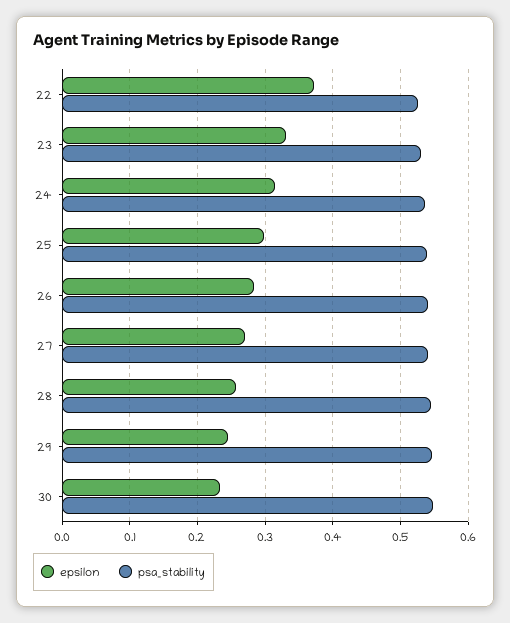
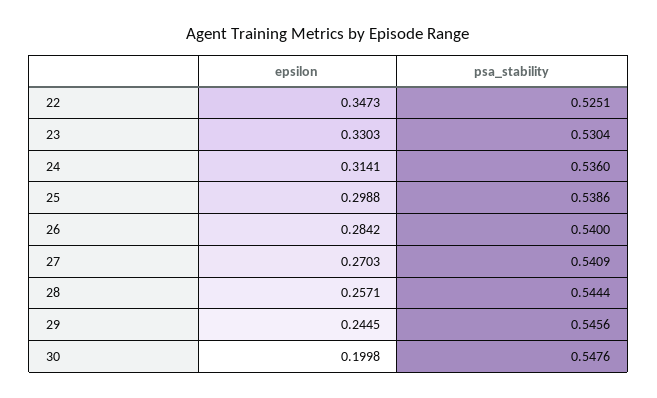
epsilon, 22: 0.37 -> 0.3473
epsilon, 30: 0.23 -> 0.1998

